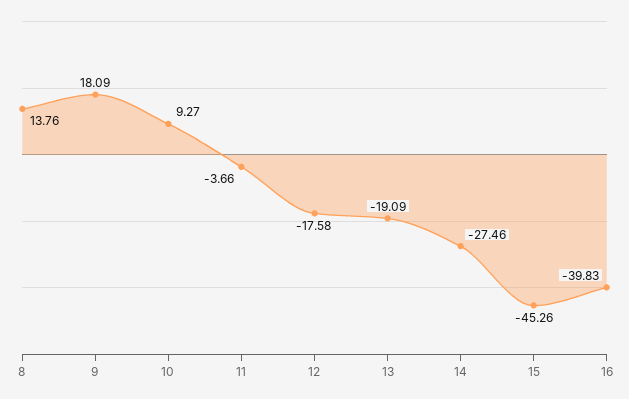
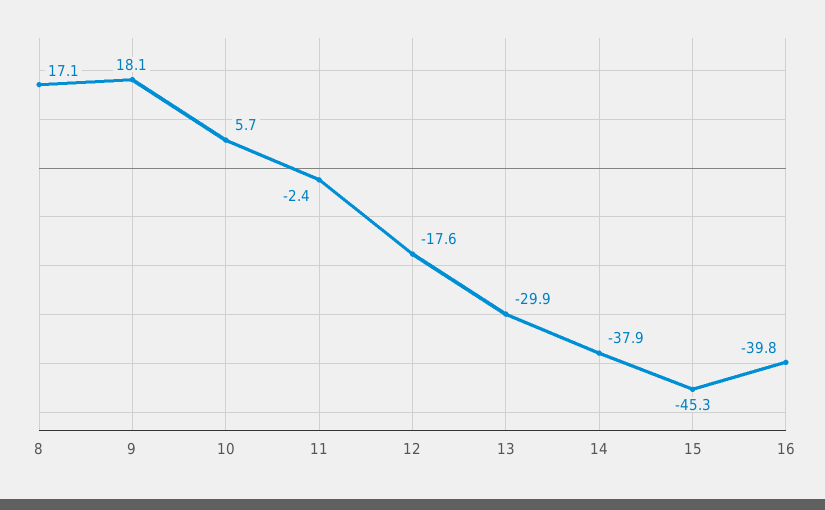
8: 13.76 -> 17.1
10: 9.27 -> 5.7
11: -3.66 -> -2.4
13: -19.09 -> -29.9
14: -27.46 -> -37.9

